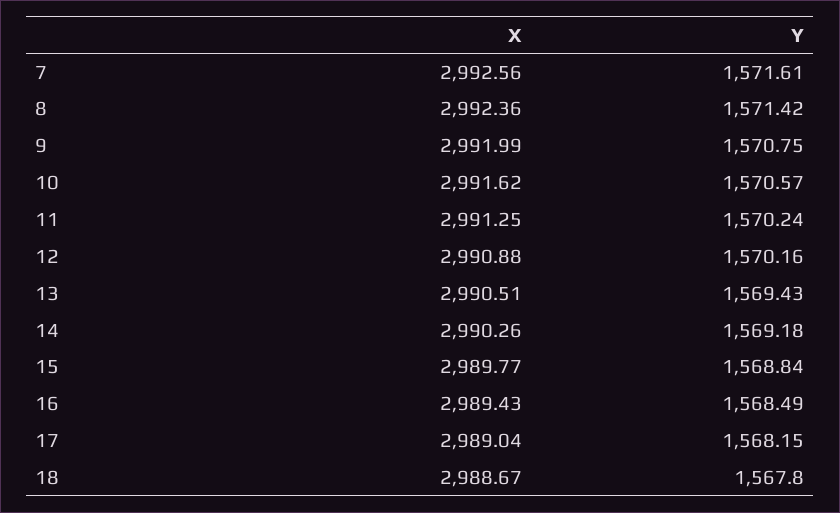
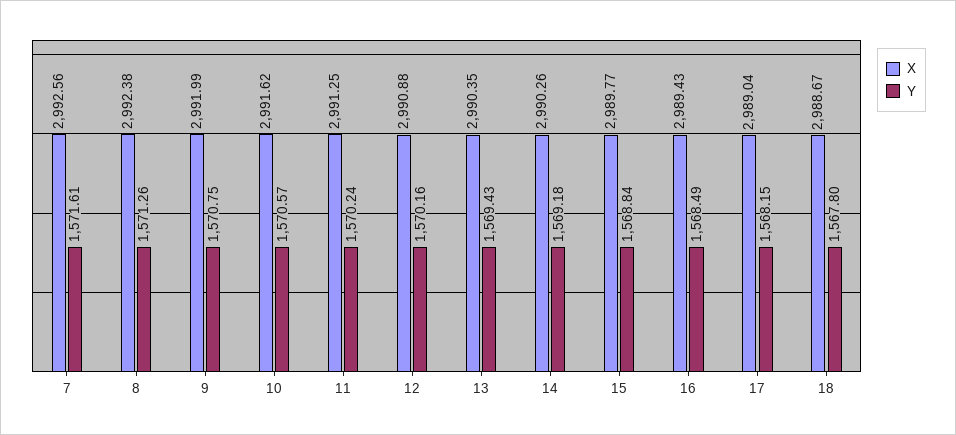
X, 8: 2992.36 -> 2992.38
Y, 8: 1571.42 -> 1571.26
X, 13: 2990.51 -> 2990.35

